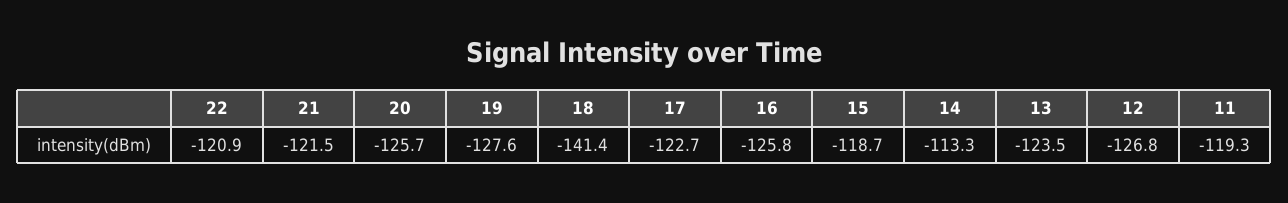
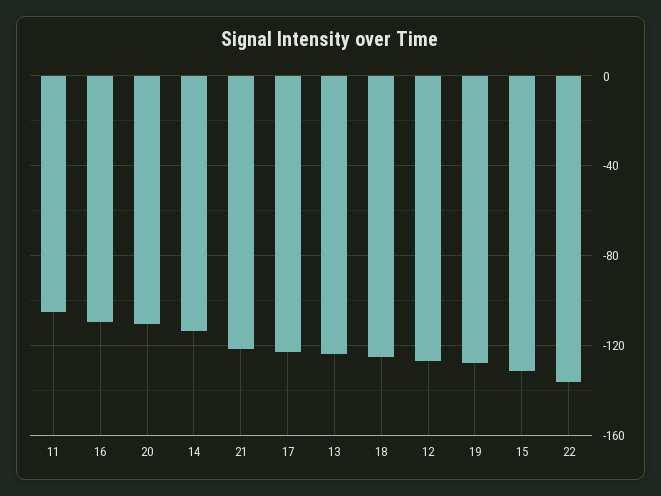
22: -120.9 -> -135
20: -125.7 -> -110
18: -141.4 -> -125
16: -125.8 -> -110
15: -118.7 -> -130
11: -119.3 -> -105

